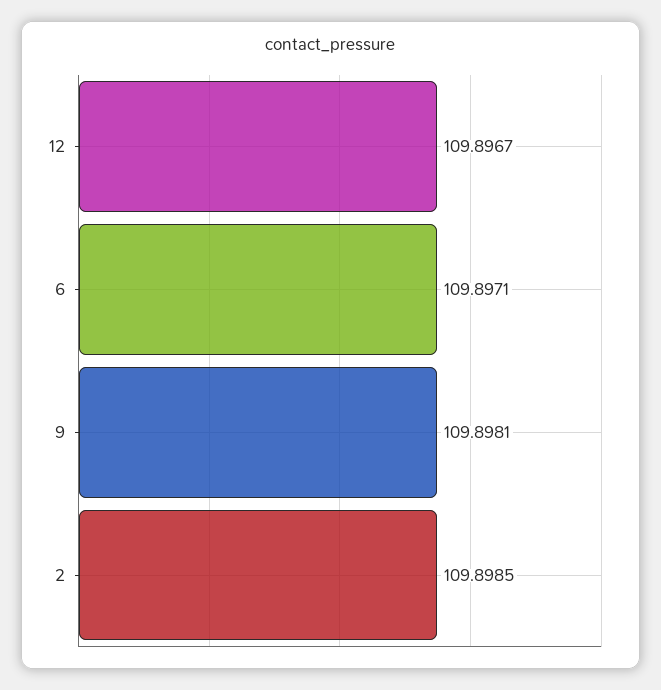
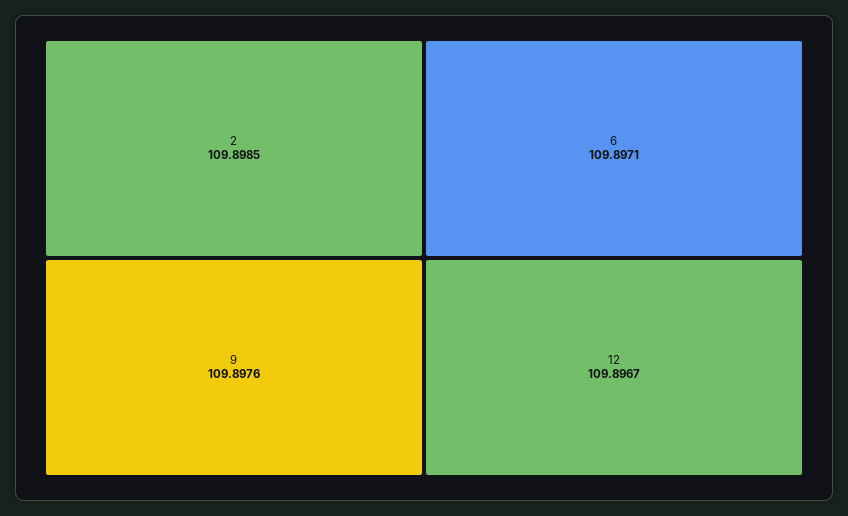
9: 109.8981 -> 109.8976

